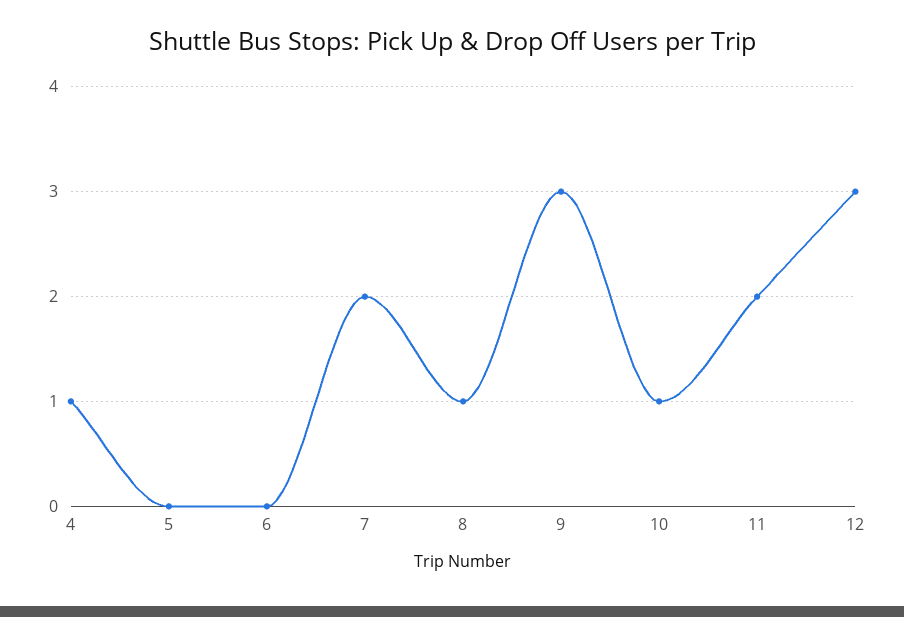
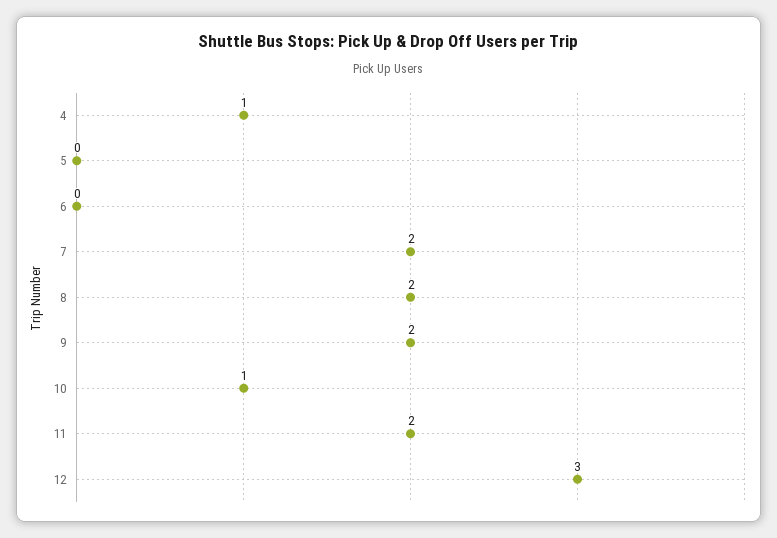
8: 1 -> 2
9: 3 -> 2

